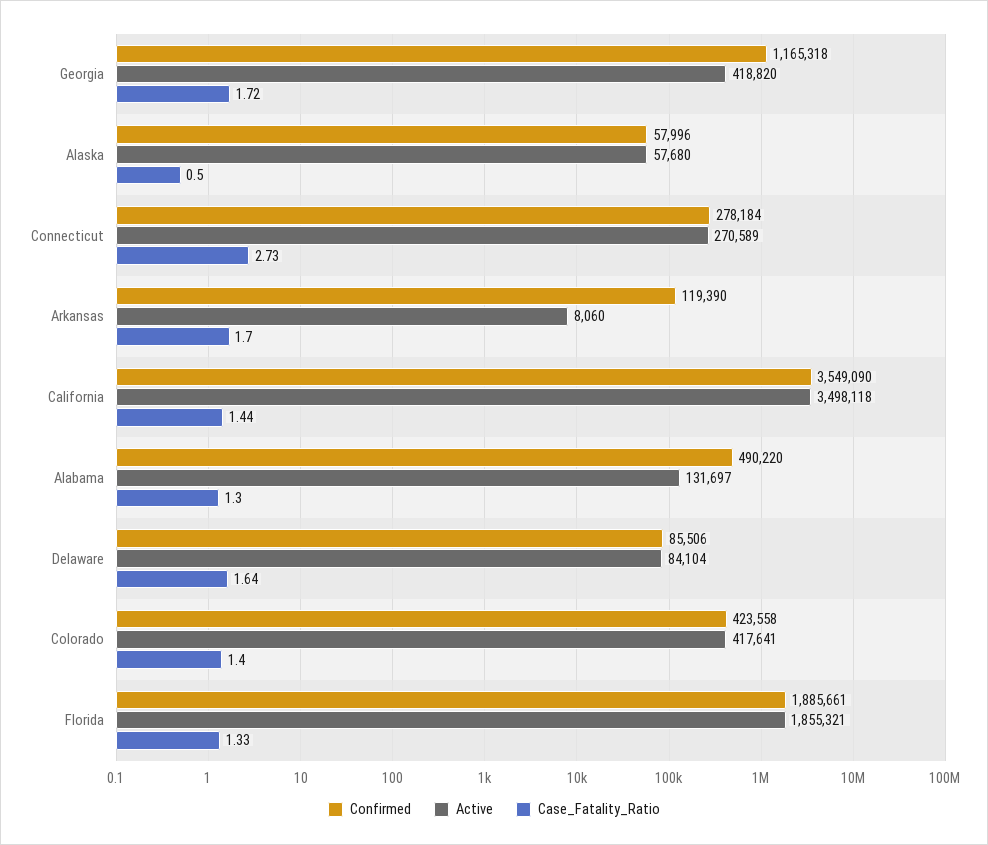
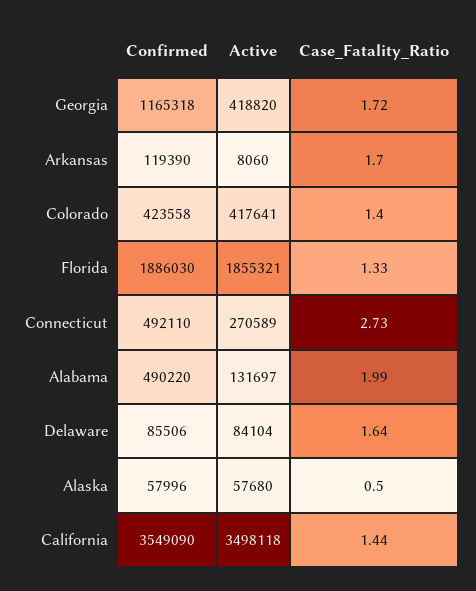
Confirmed, Connecticut: 278184 -> 492110
Case_Fatality_Ratio, Alabama: 1.3 -> 1.99
Confirmed, Florida: 1885661 -> 1886030

